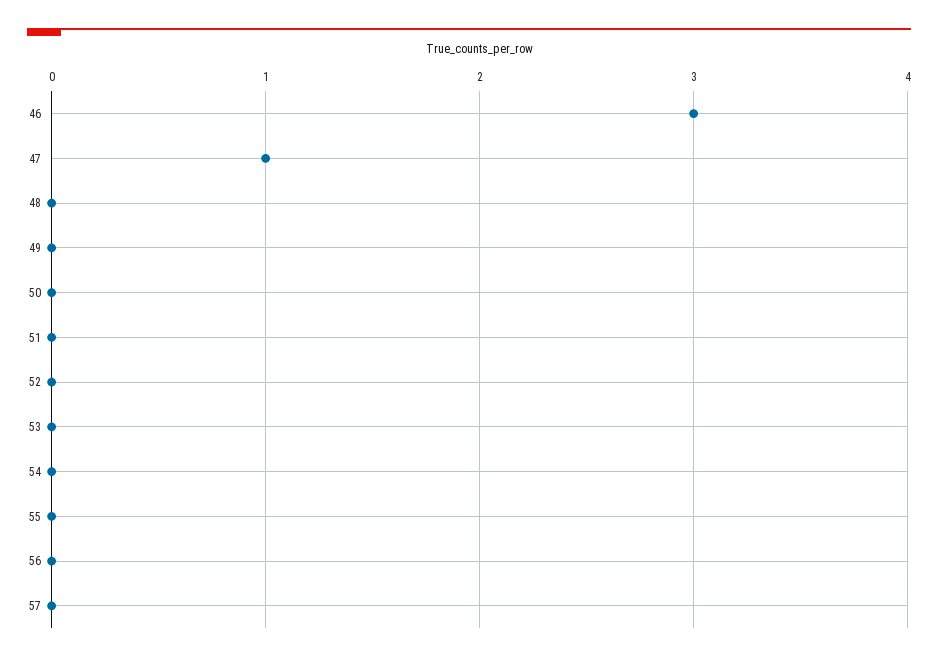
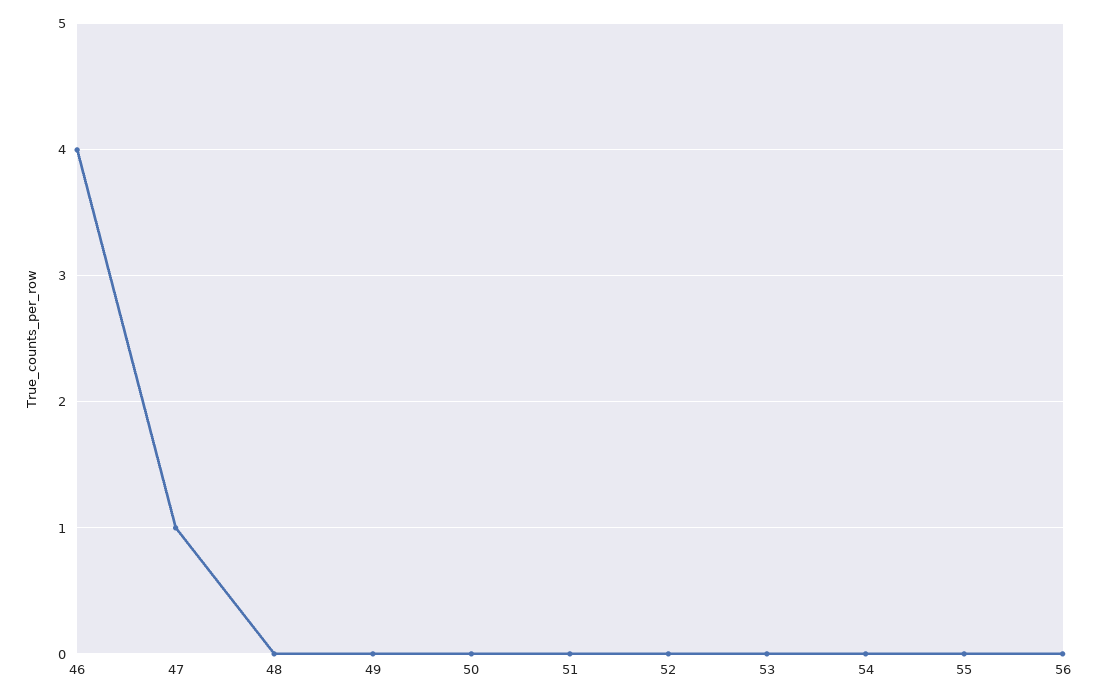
46: 3 -> 4
57: 0 -> none

